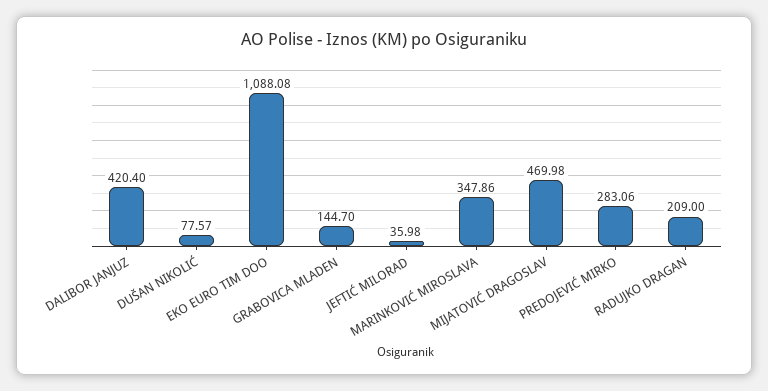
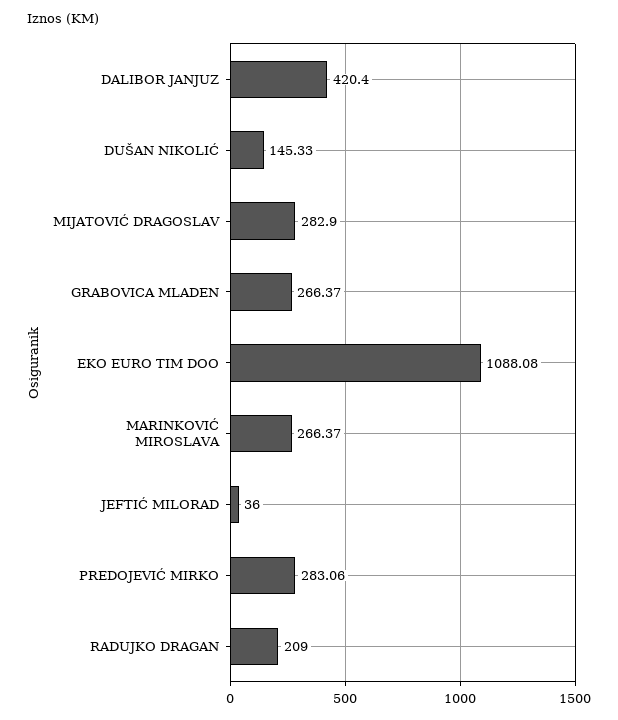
DUŠAN NIKOLIĆ: 77.57 -> 145.33
GRABOVICA MLADEN: 144.7 -> 266.37
JEFTIĆ MILORAD: 35.98 -> 36
MARINKOVIĆ MIROSLAVA: 347.86 -> 266.37
MIJATOVIĆ DRAGOSLAV: 469.98 -> 282.9

